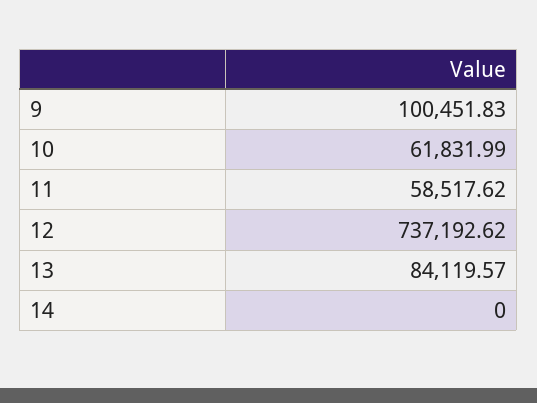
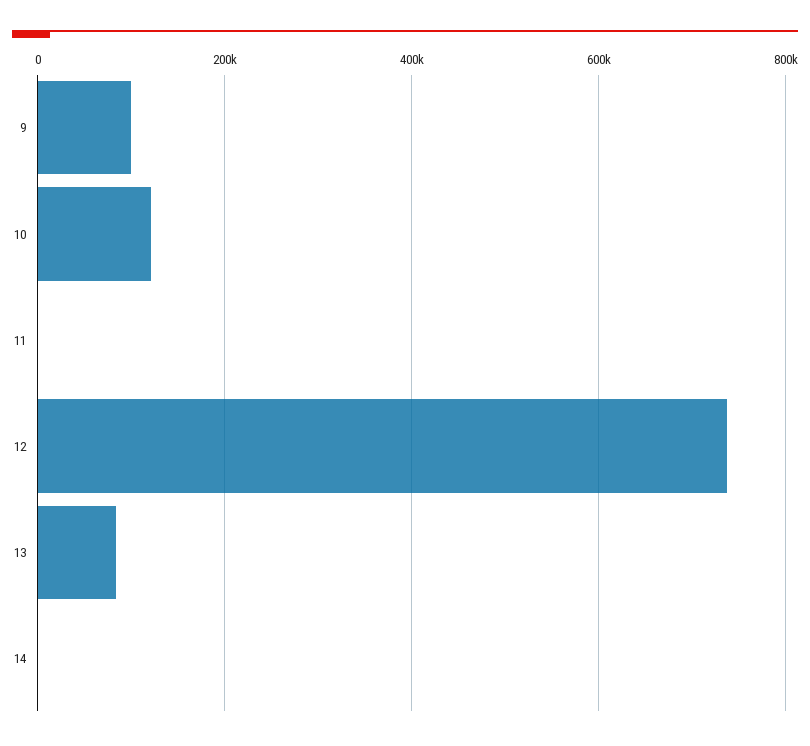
10: 61831.99 -> 120000
11: 58517.62 -> 0

